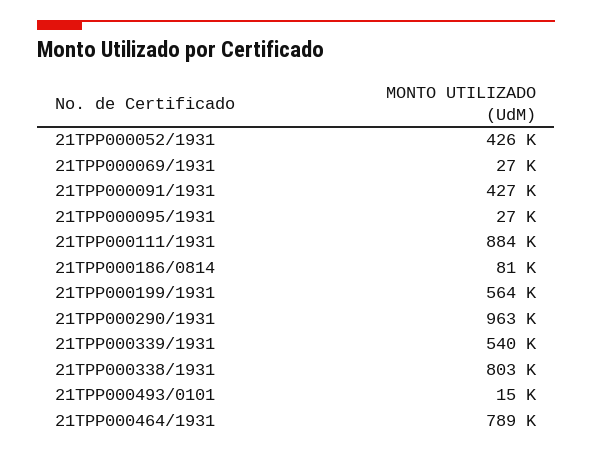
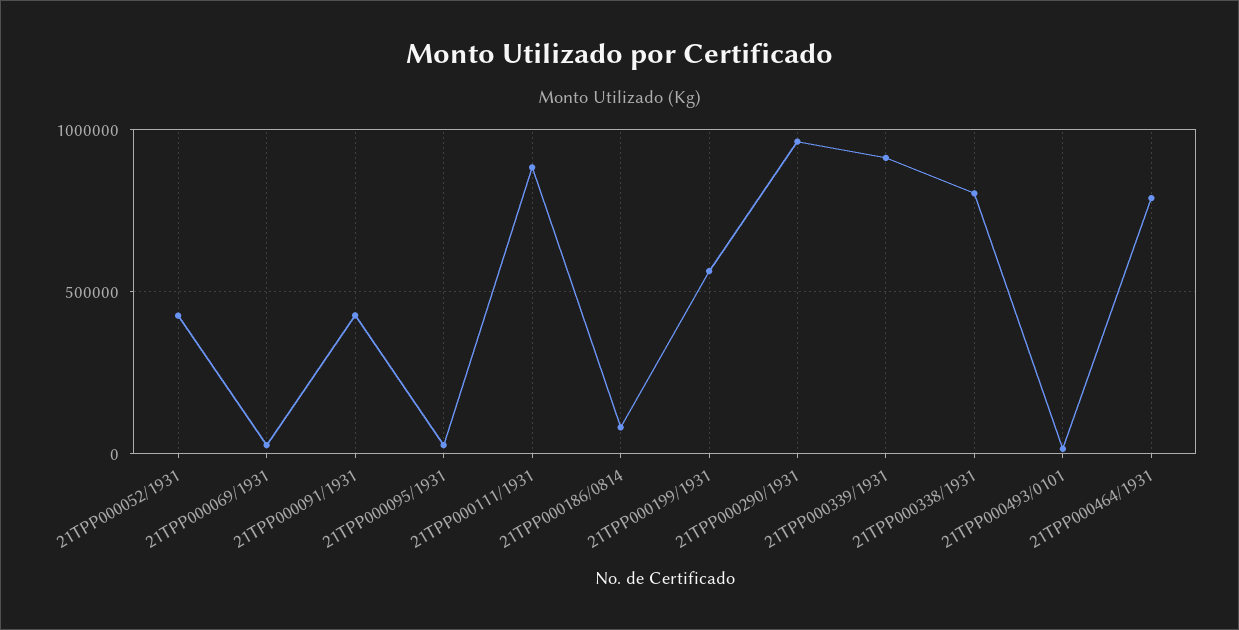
21TPP000339/1931: 540000 -> 900000

